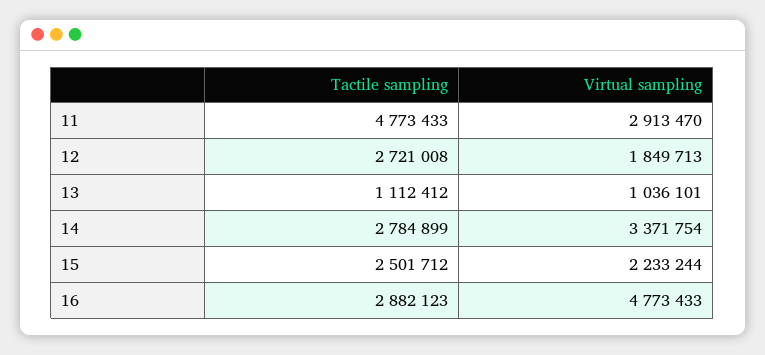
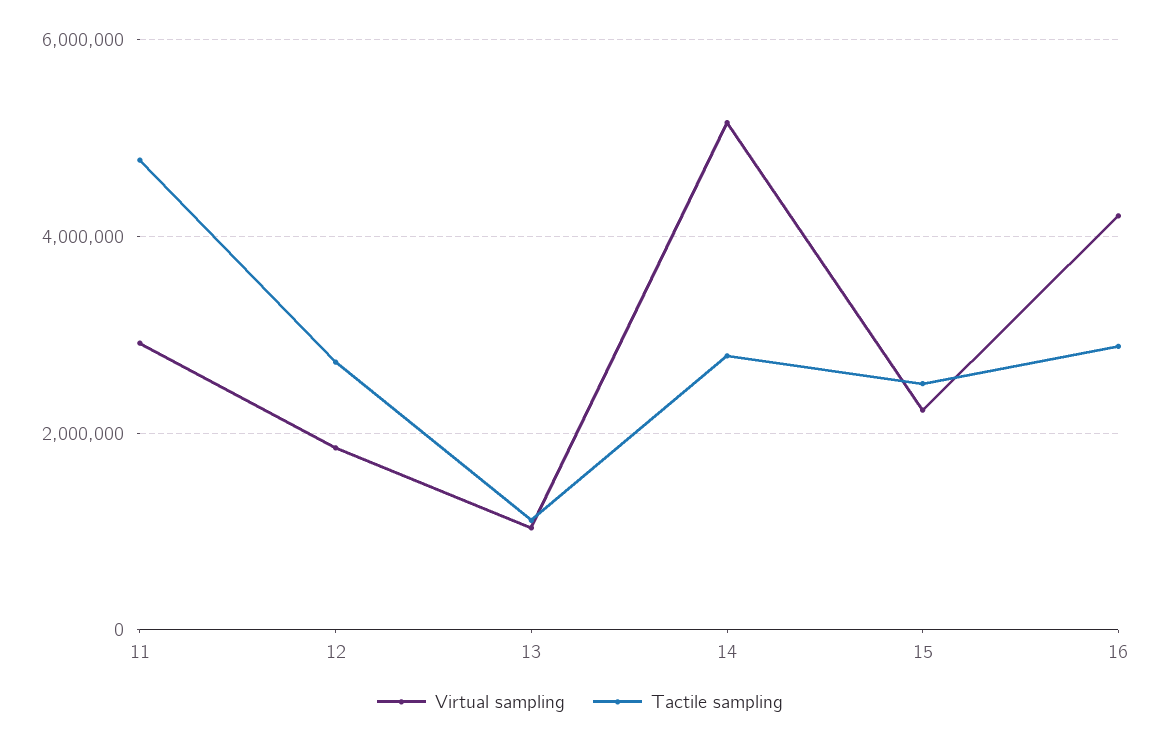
Virtual sampling, 14: 3371754 -> 5200000
Virtual sampling, 16: 4773433 -> 4200000

